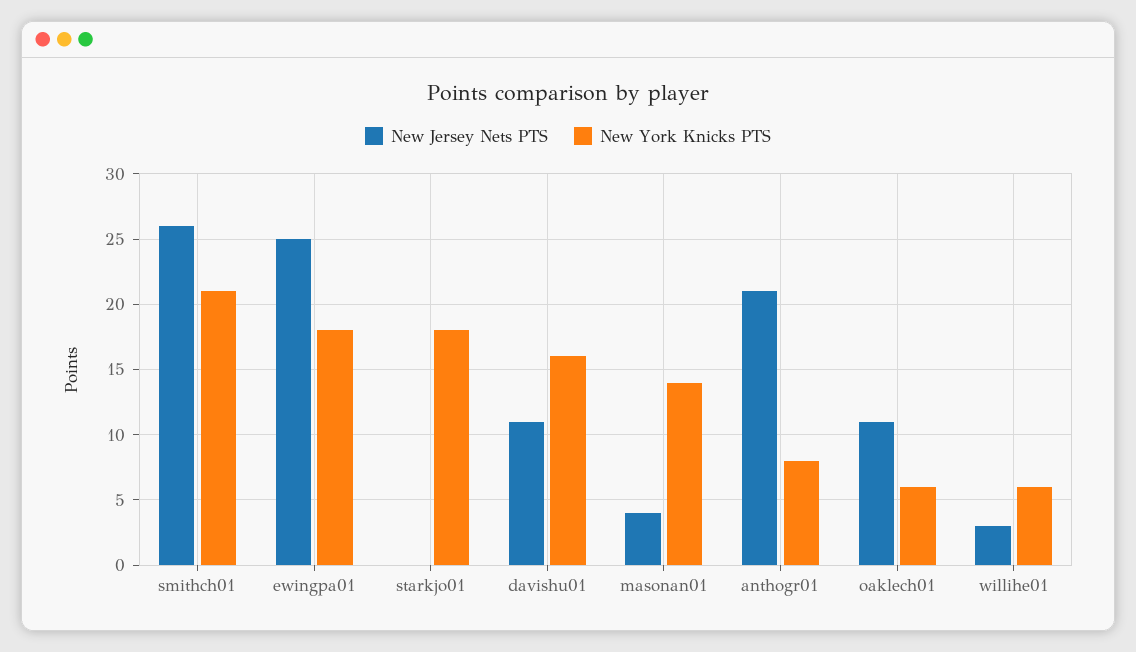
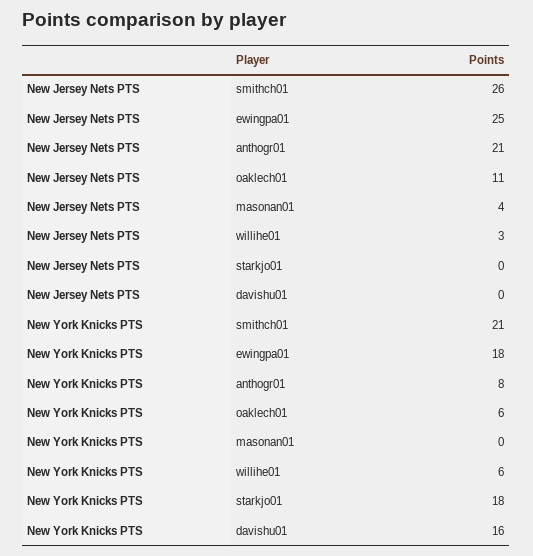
New Jersey Nets PTS, davishu01: 11 -> 0
New York Knicks PTS, masonan01: 14 -> 0

